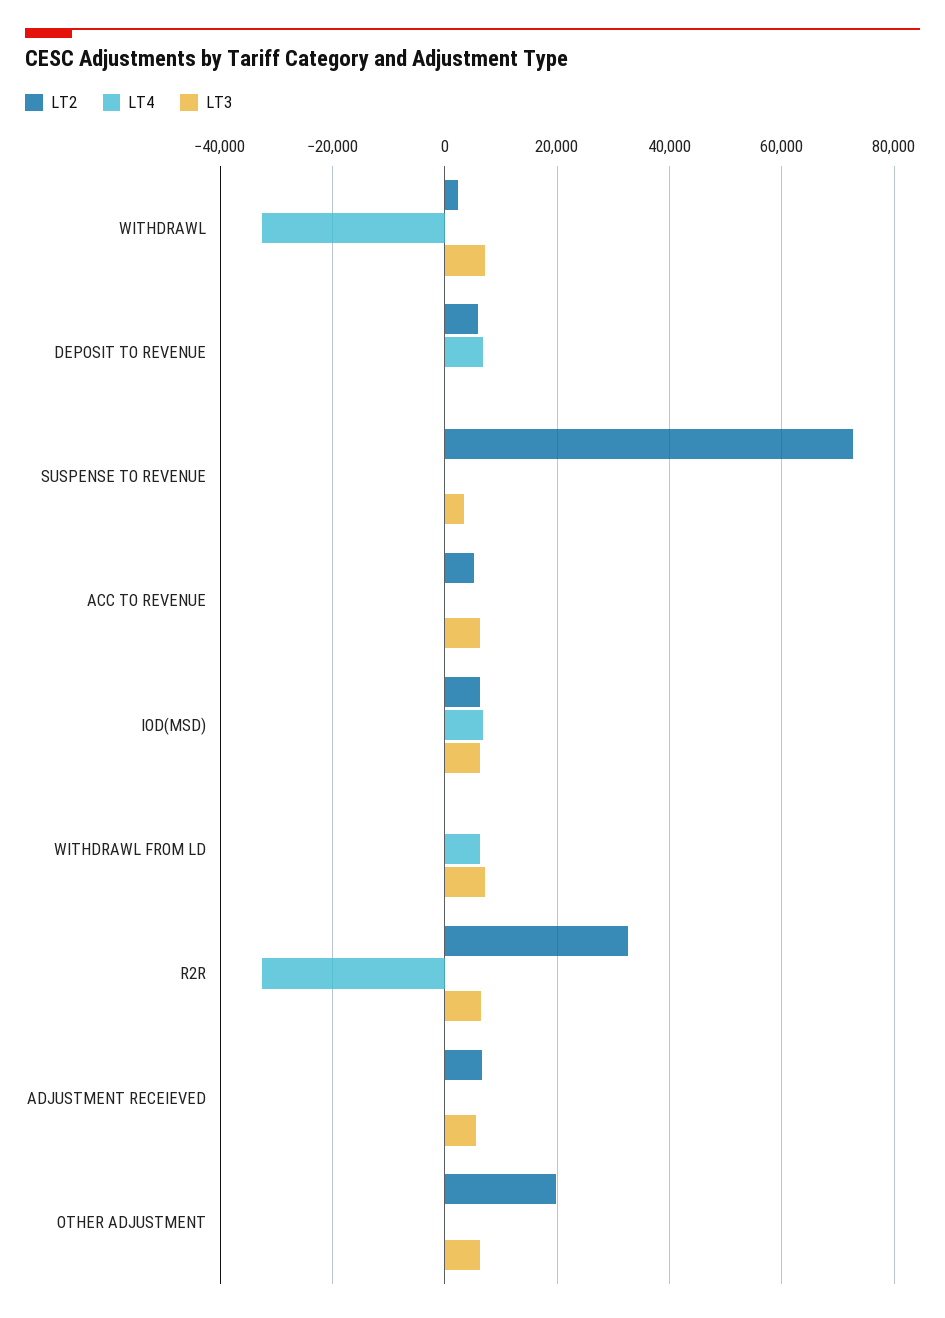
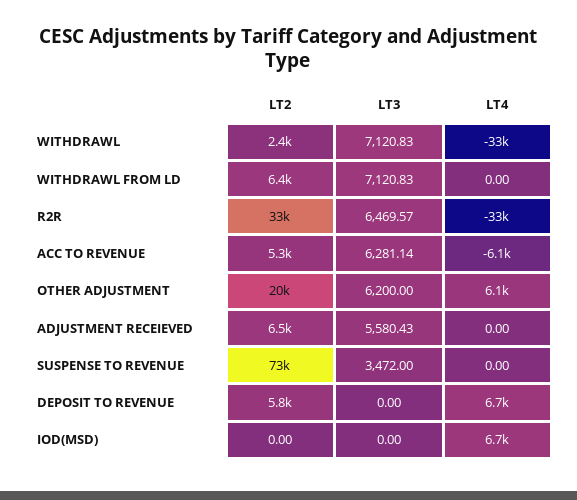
LT4, ACC TO REVENUE: 0 -> -6100
LT2, IOD(MSD): 6000 -> 0
LT3, IOD(MSD): 6000 -> 0
LT2, WITHDRAWL FROM LD: 0 -> 6400
LT4, WITHDRAWL FROM LD: 6000 -> 0
LT4, OTHER ADJUSTMENT: 0 -> 6100

